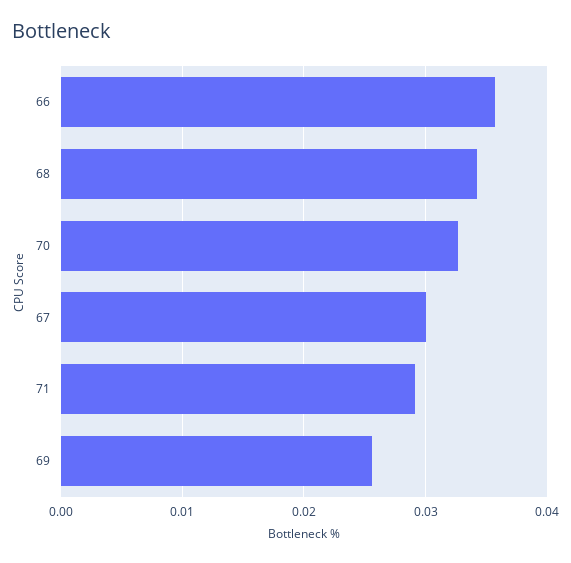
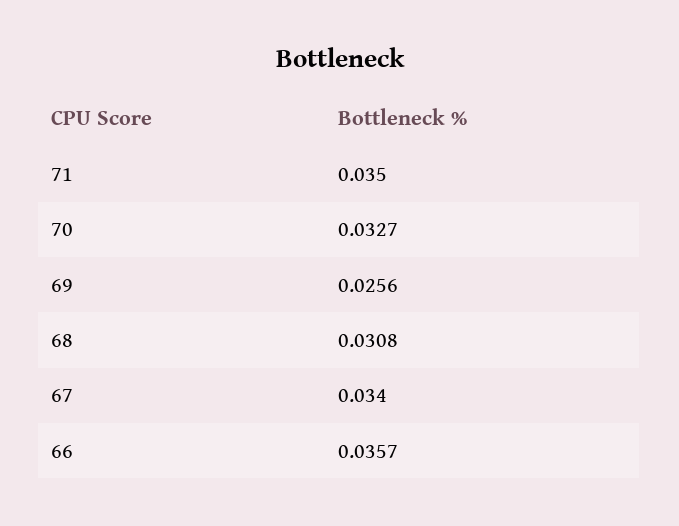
68: 0.034 -> 0.0308
67: 0.03 -> 0.034
71: 0.029 -> 0.035

